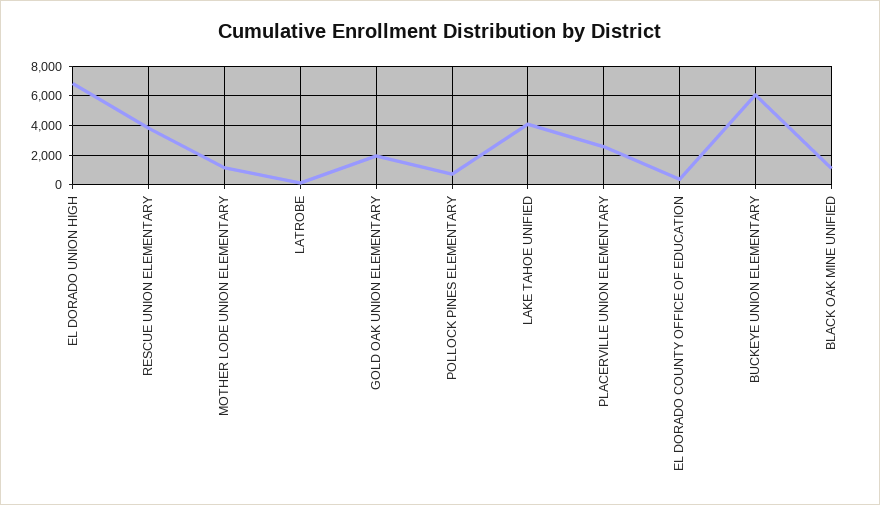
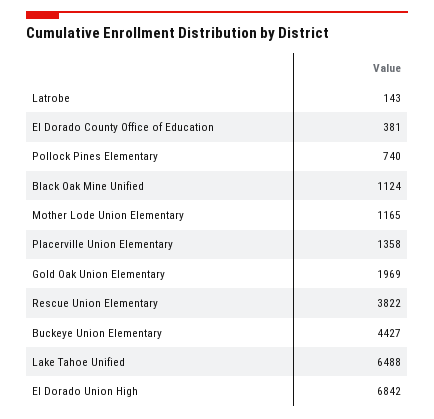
LAKE TAHOE UNIFIED: 4000 -> 6488
PLACERVILLE UNION ELEMENTARY: 2500 -> 1358
BUCKEYE UNION ELEMENTARY: 6000 -> 4427

